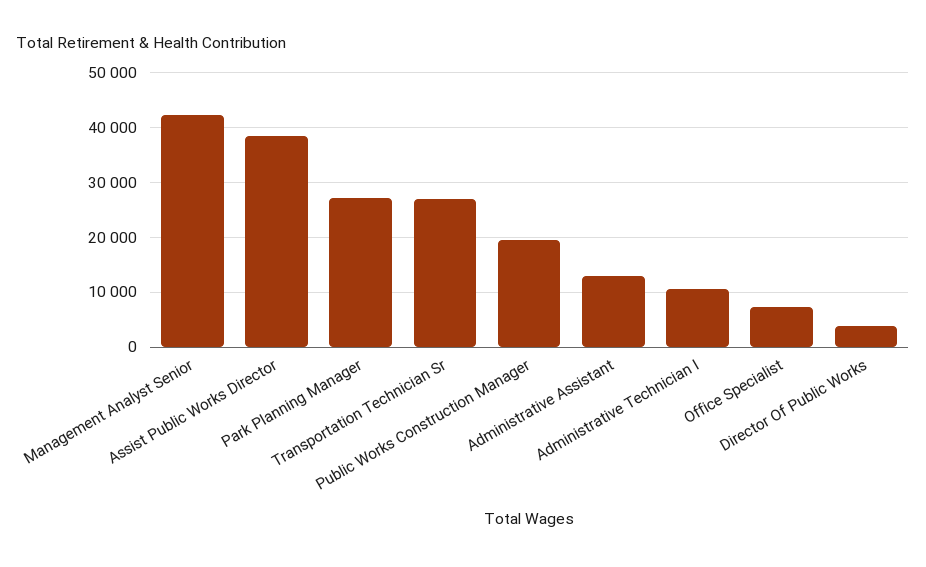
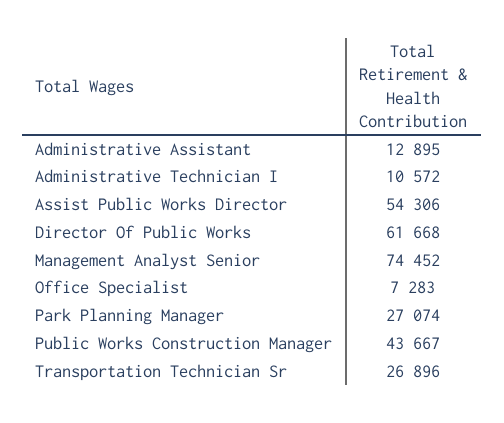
Management Analyst Senior: 42000 -> 74452
Assist Public Works Director: 38000 -> 54306
Public Works Construction Manager: 20000 -> 43667
Director Of Public Works: 4000 -> 61668

